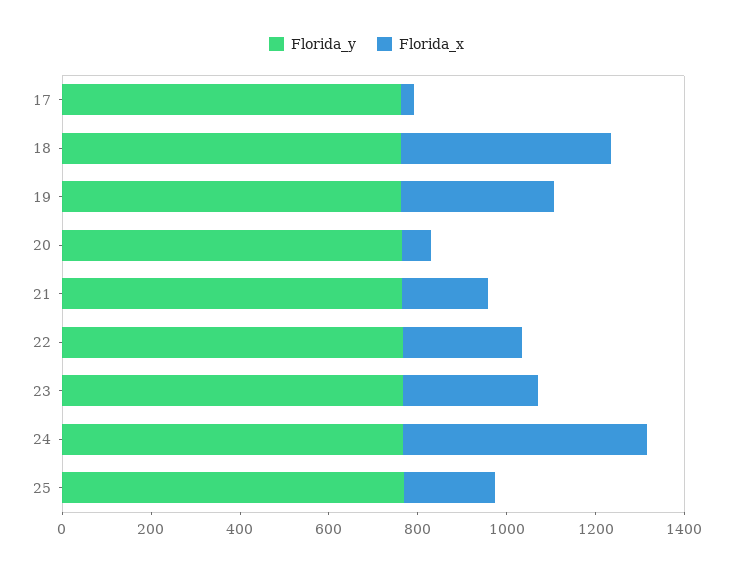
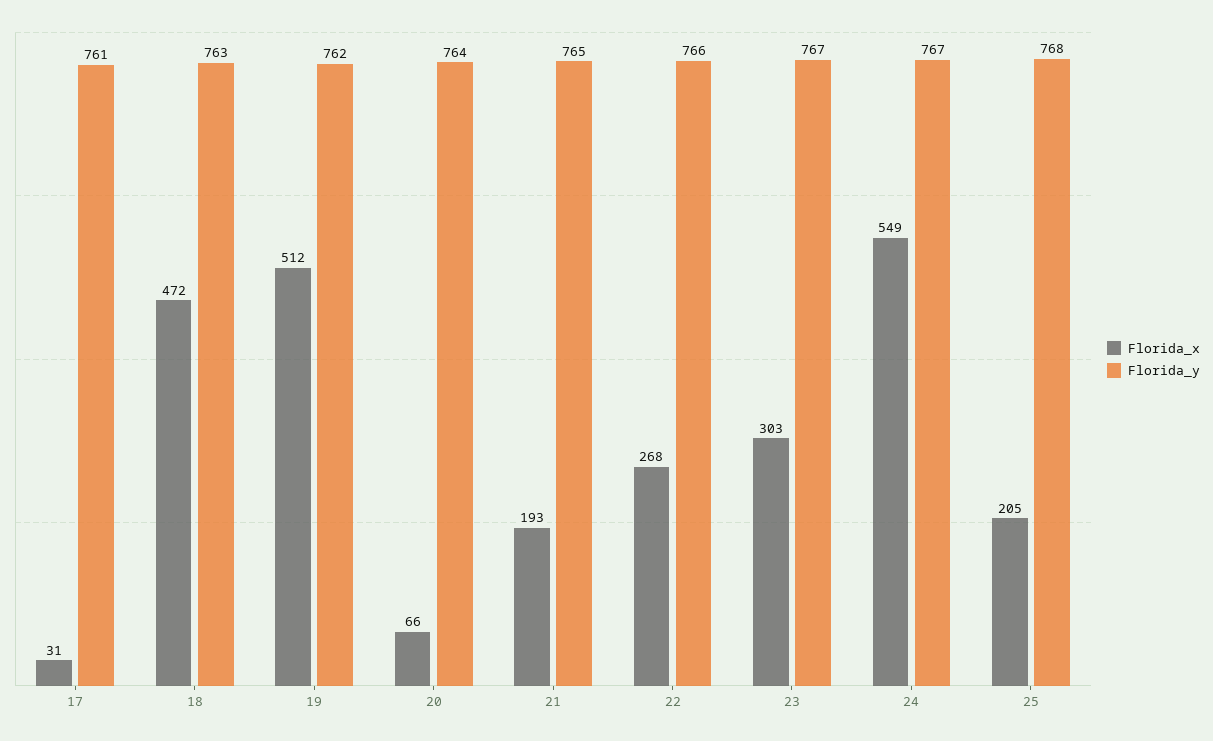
Florida_x, 19: 350 -> 512

